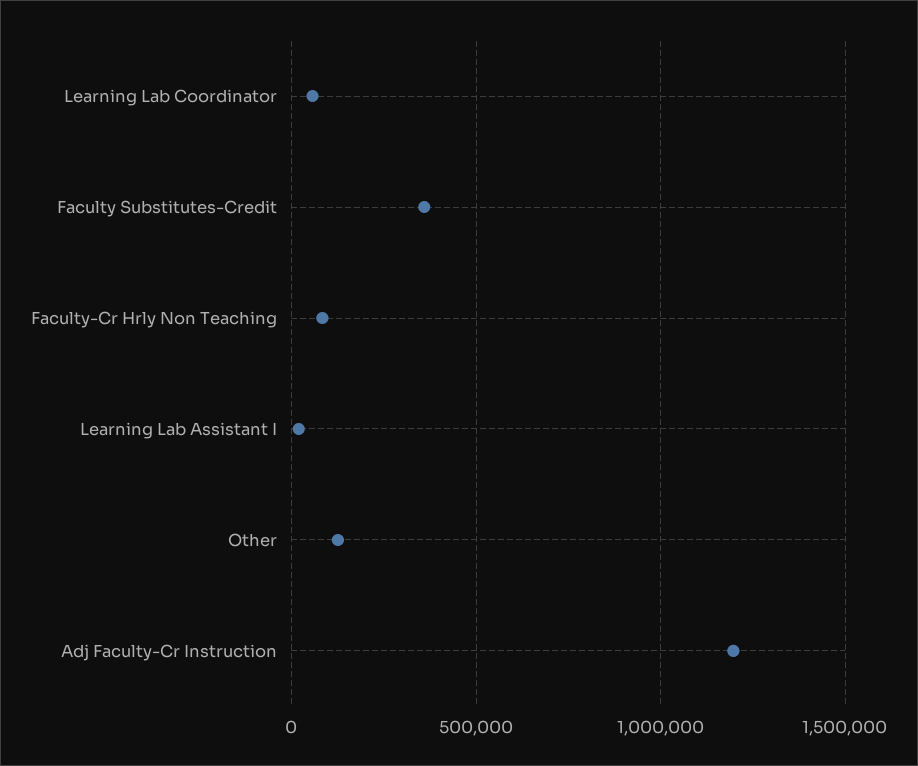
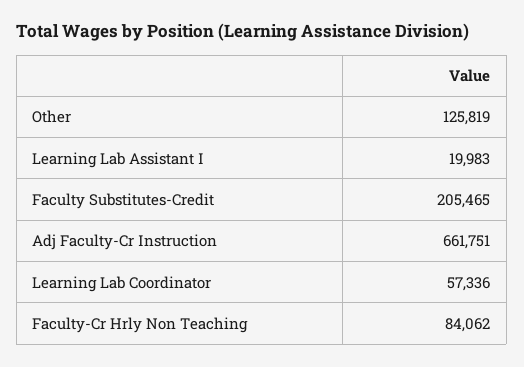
Faculty Substitutes-Credit: 350000 -> 205465
Adj Faculty-Cr Instruction: 1200000 -> 661751

